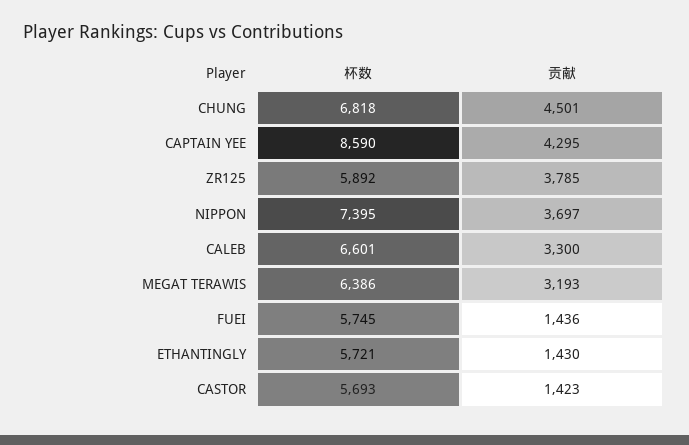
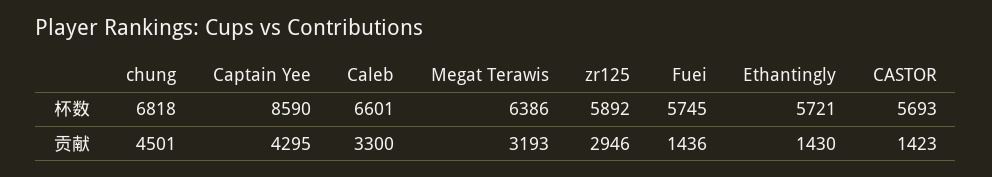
贡献, ZR125: 3785 -> 2946
杯数, NIPPON: 7395 -> none
贡献, NIPPON: 3697 -> none

